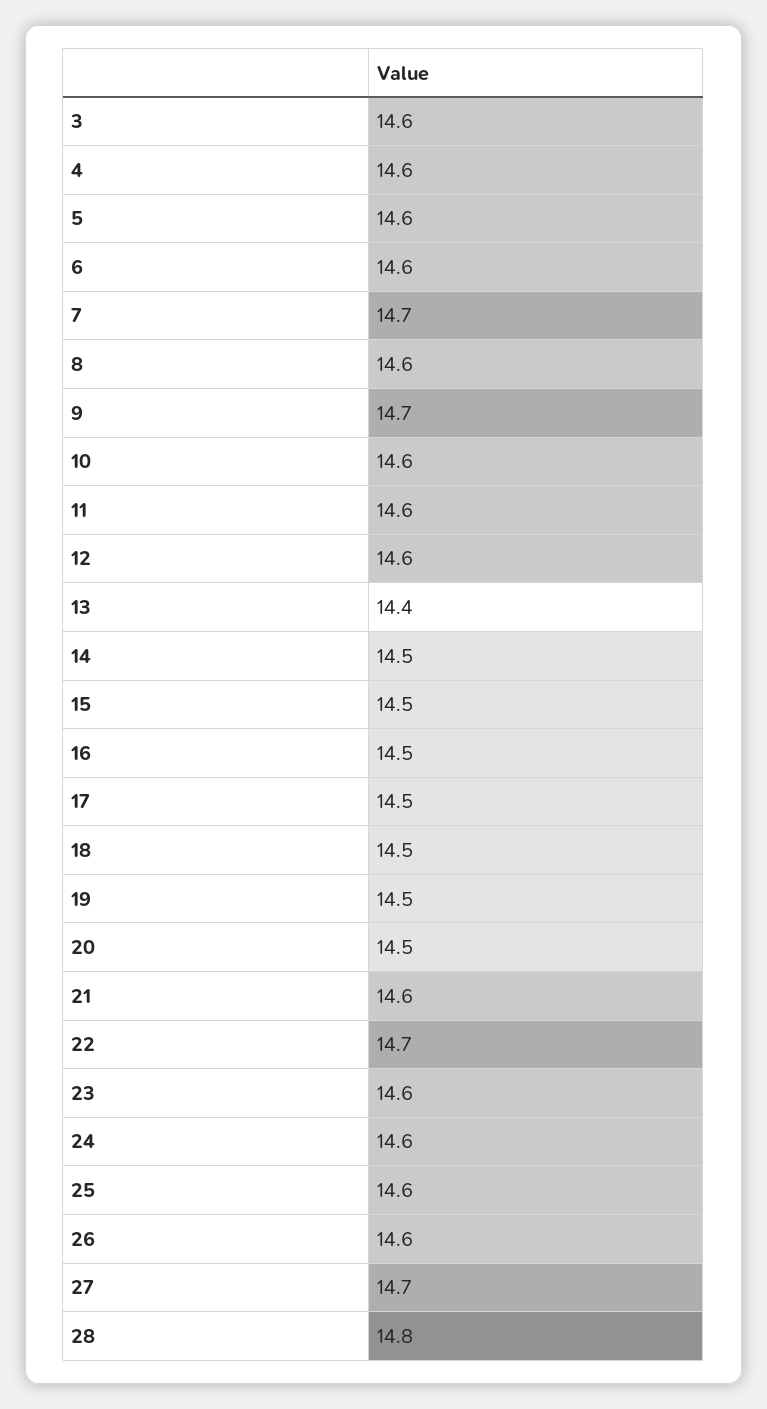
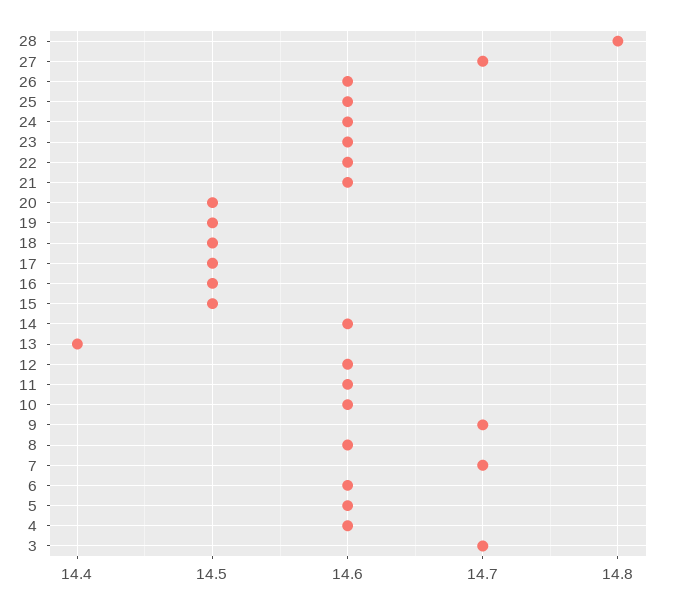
3: 14.6 -> 14.7
14: 14.5 -> 14.6
22: 14.7 -> 14.6

